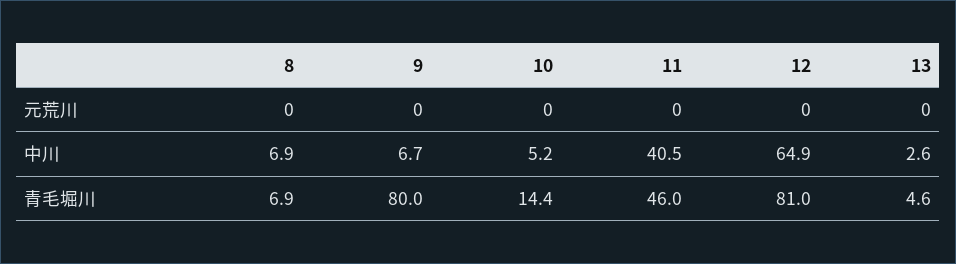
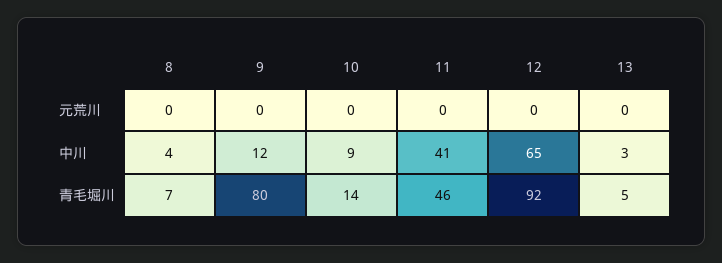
8, 中川: 6.9 -> 4
9, 中川: 6.7 -> 12
10, 中川: 5.2 -> 9
12, 青毛堀川: 81 -> 92

